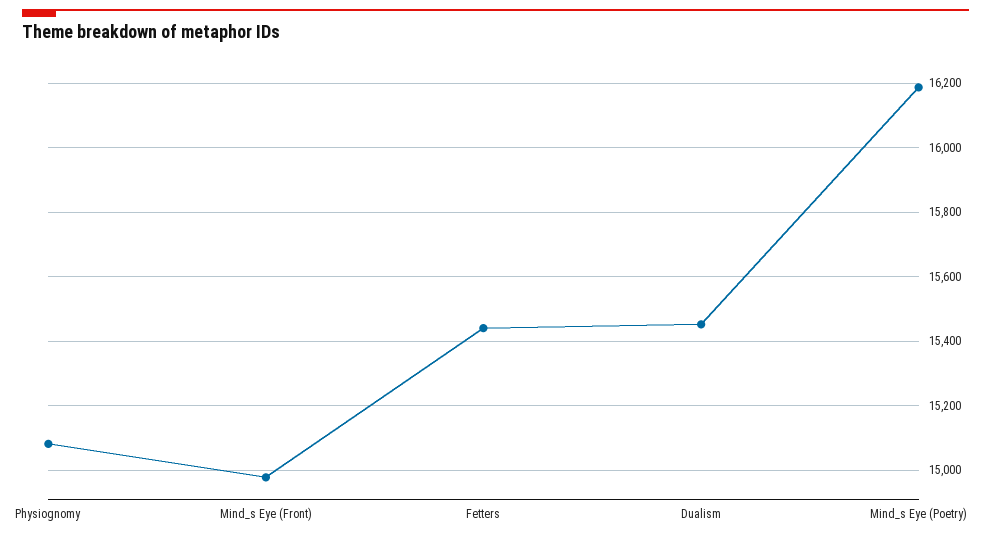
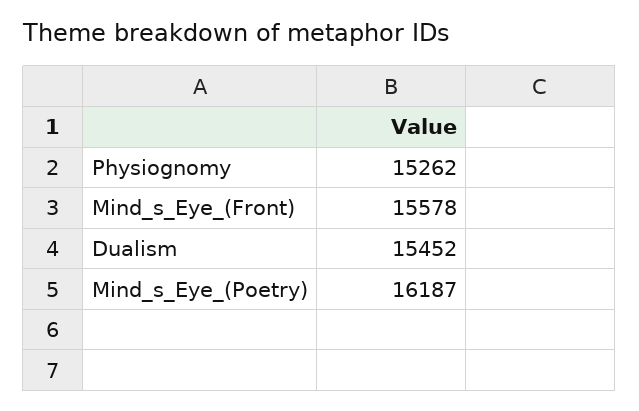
Physiognomy: 15080 -> 15262
Mind_s Eye (Front): 14980 -> 15578
Fetters: 15440 -> none

